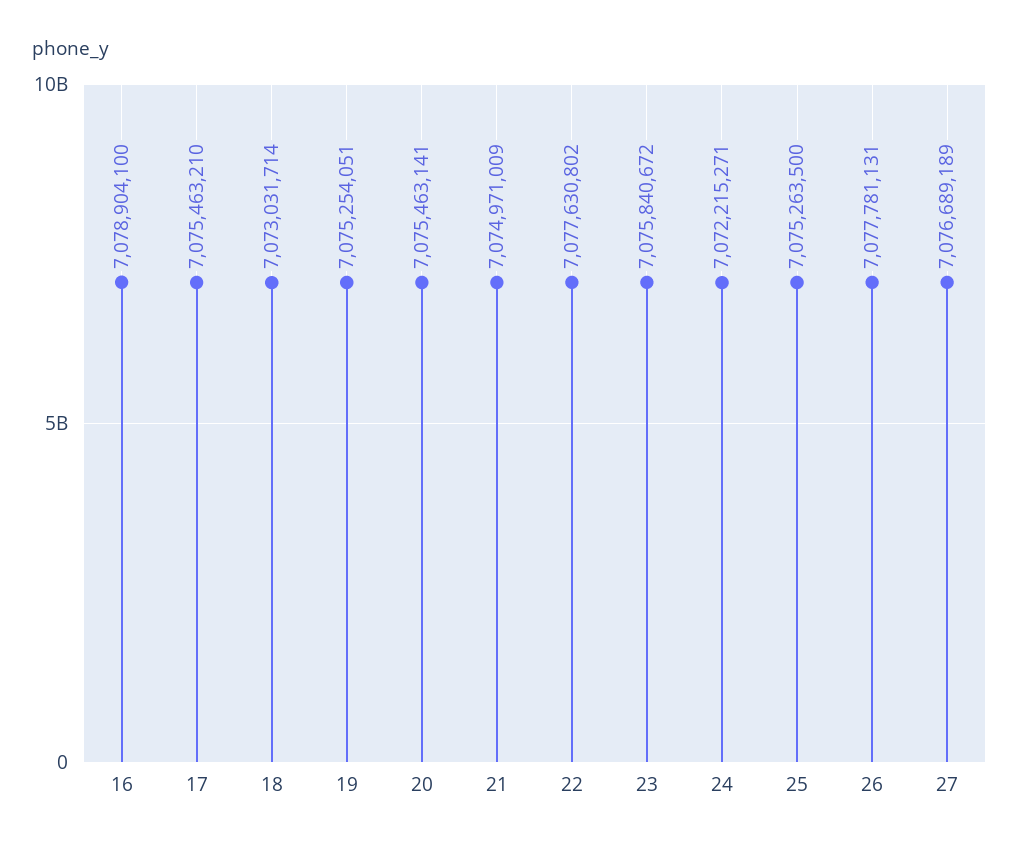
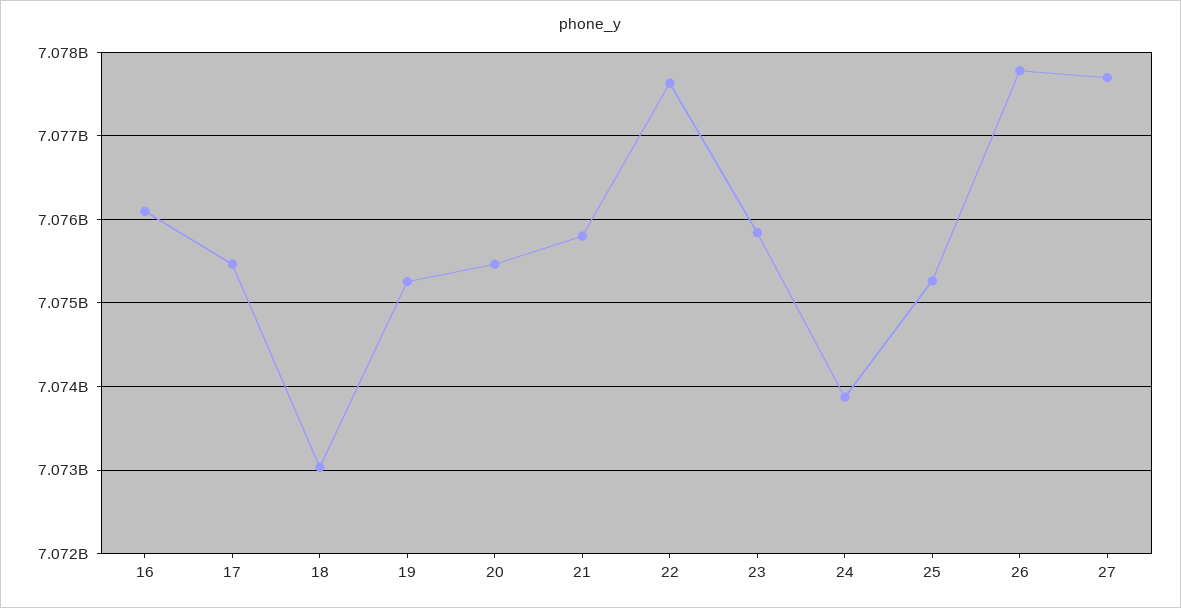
16: 7078904100 -> 7076100000
21: 7074971009 -> 7075800000
24: 7072215271 -> 7073900000
27: 7076689189 -> 7077700000

